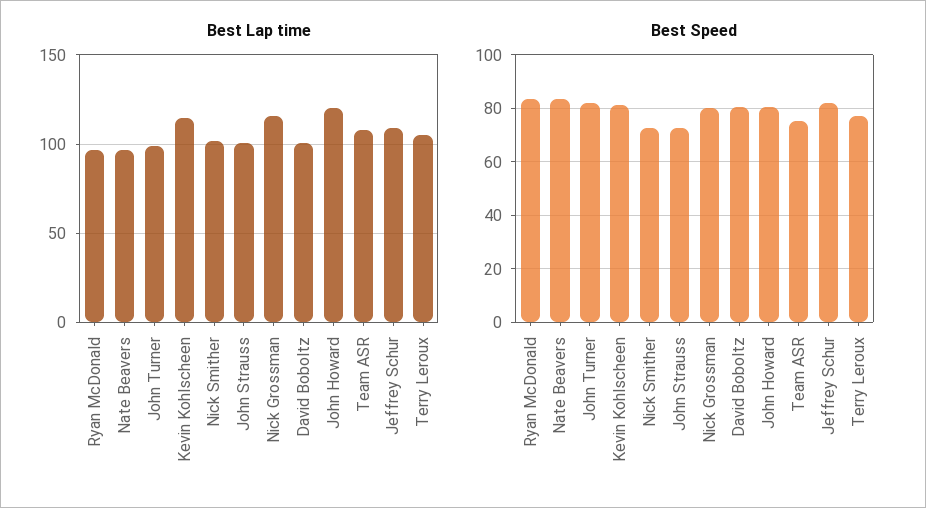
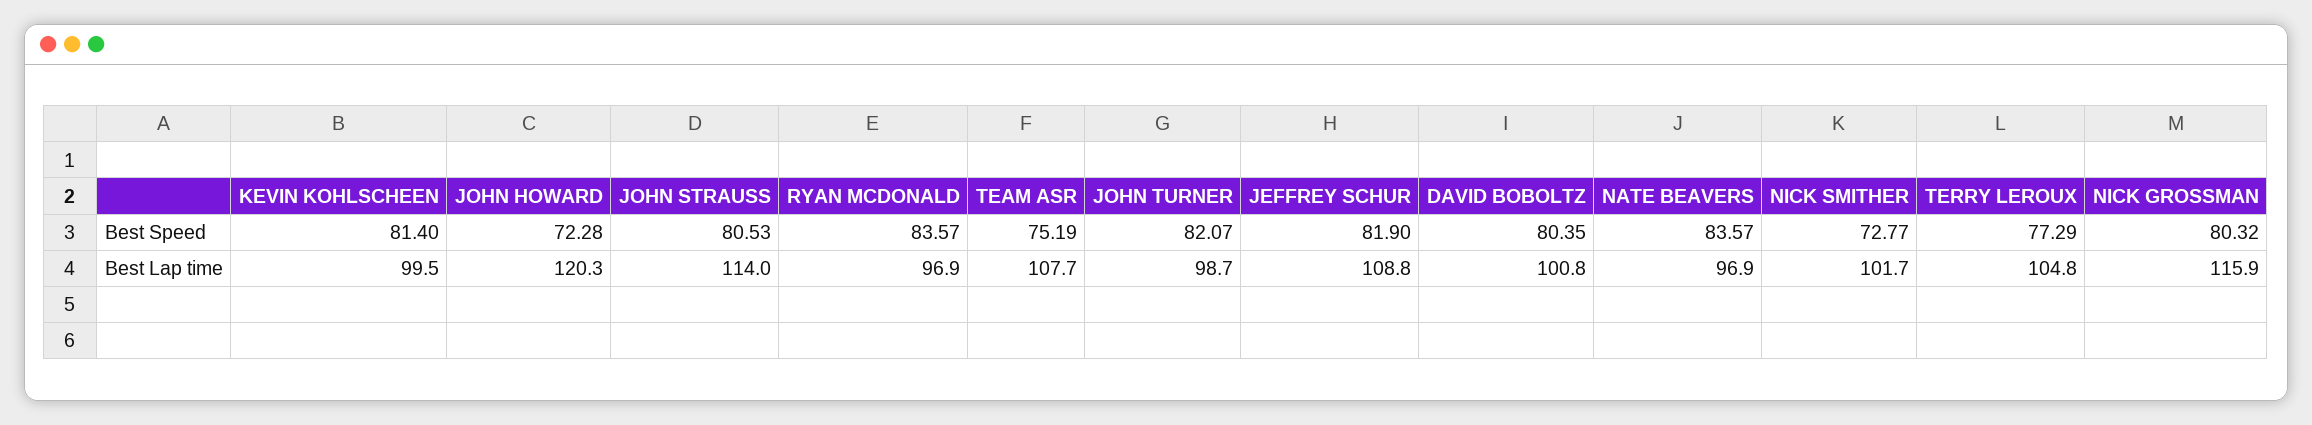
Best Lap time, Kevin Kohlscheen: 115 -> 99.5
Best Lap time, John Strauss: 100 -> 114
Best Speed, John Strauss: 72.5 -> 80.53
Best Speed, John Howard: 80 -> 72.28

